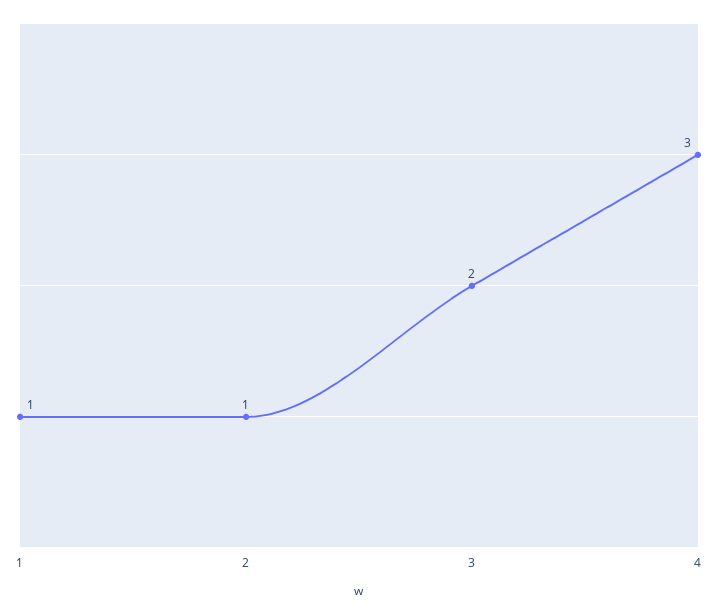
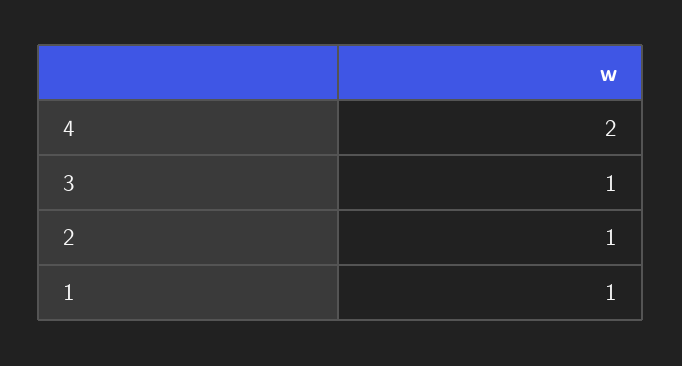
3: 2 -> 1
4: 3 -> 2

